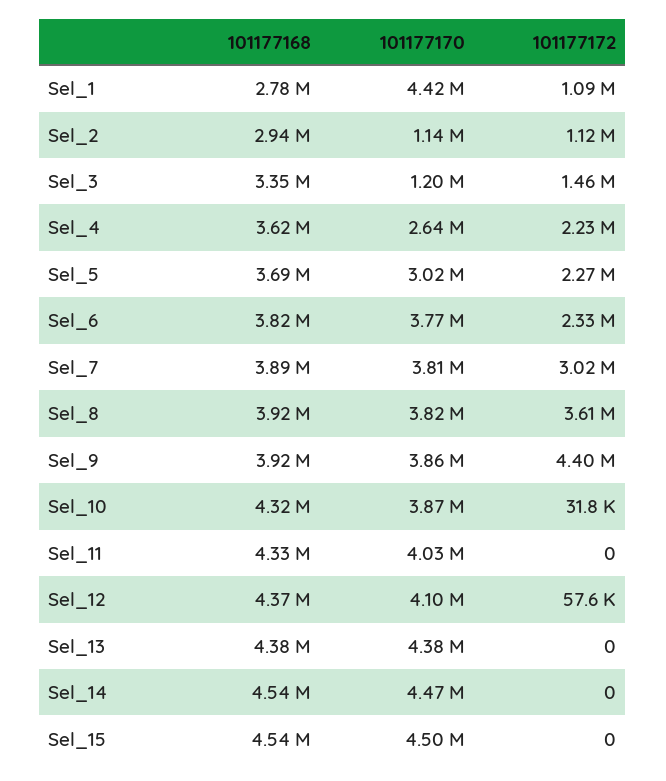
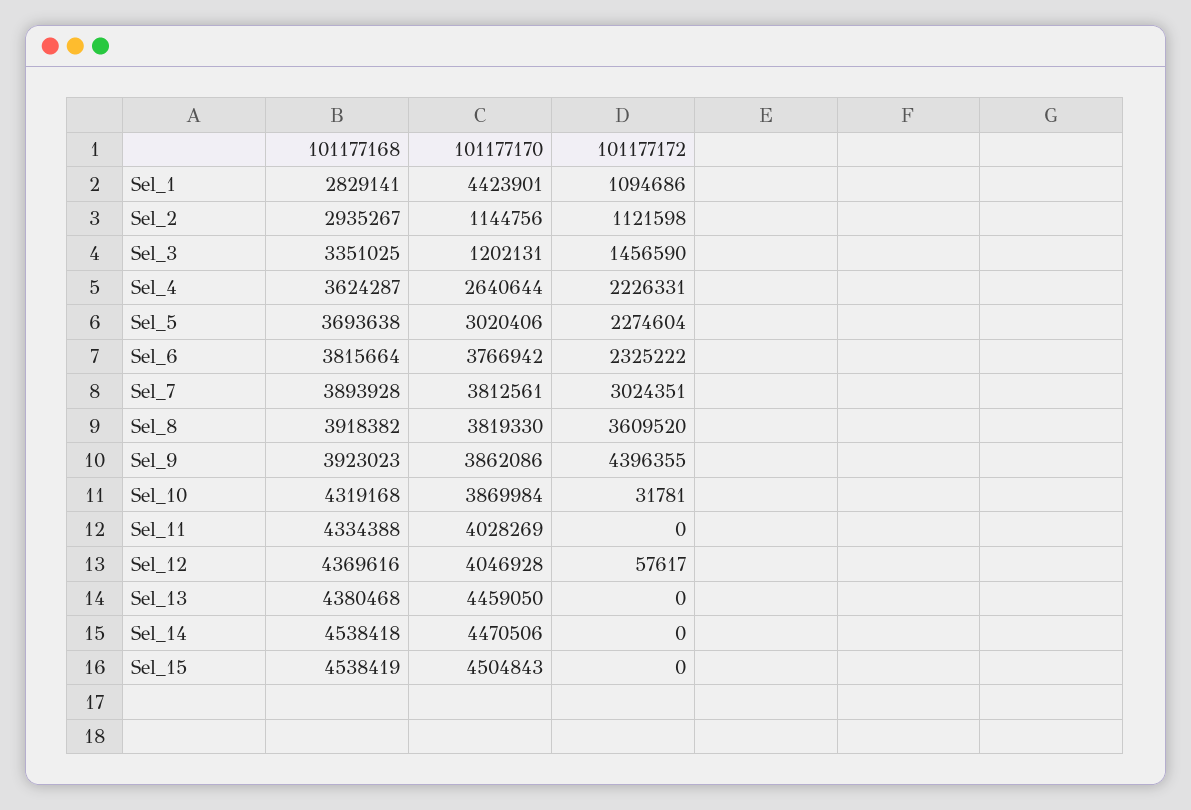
101177168, Sel_1: 2780000 -> 2829141
101177170, Sel_12: 4100000 -> 4046928
101177170, Sel_13: 4380000 -> 4459050

